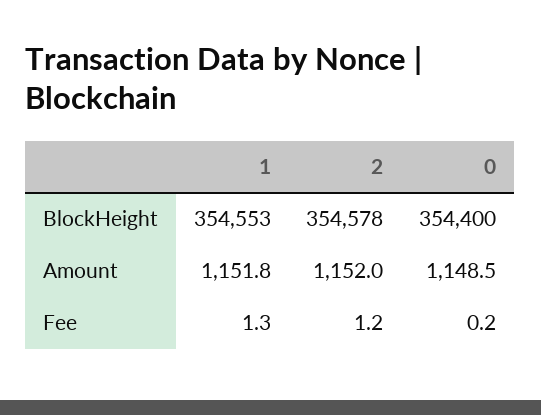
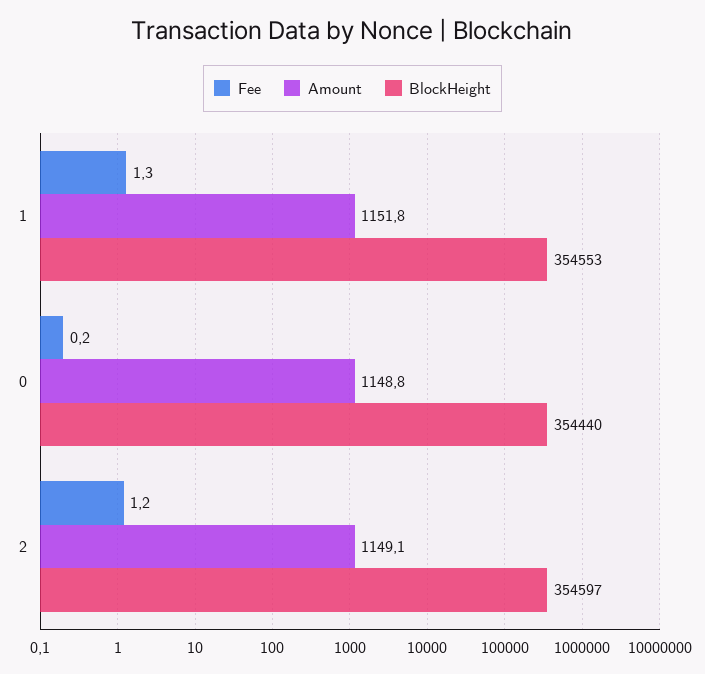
BlockHeight, 2: 354578 -> 354597
BlockHeight, 0: 354400 -> 354440
Amount, 2: 1152 -> 1149.1
Amount, 0: 1148.5 -> 1148.8

